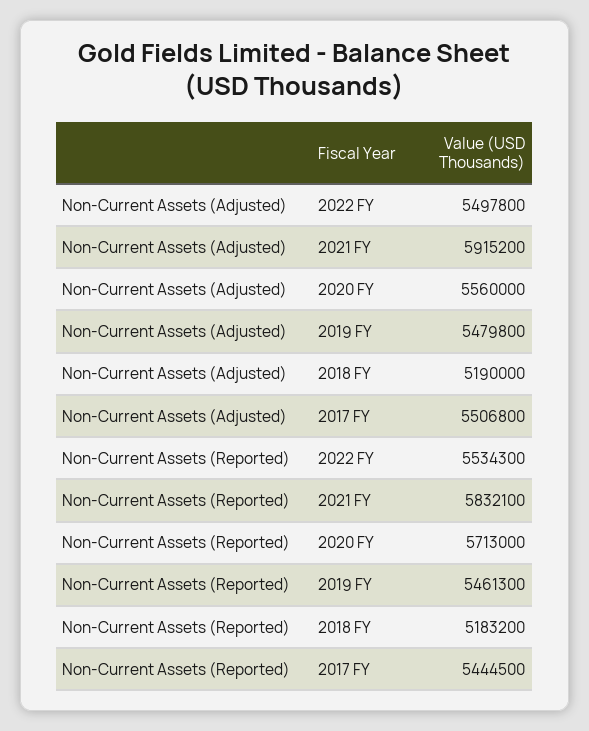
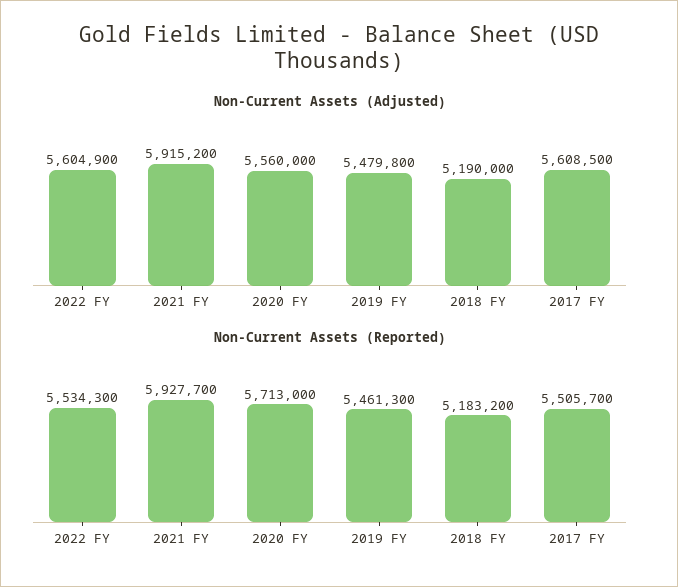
Non-Current Assets (Adjusted), 2022 FY: 5497800 -> 5604900
Non-Current Assets (Adjusted), 2017 FY: 5506800 -> 5608500
Non-Current Assets (Reported), 2021 FY: 5832100 -> 5927700
Non-Current Assets (Reported), 2017 FY: 5444500 -> 5505700

